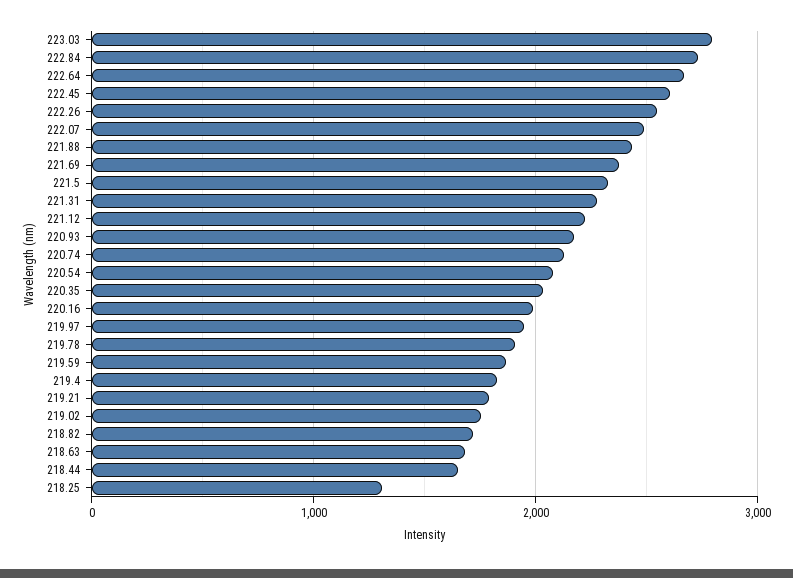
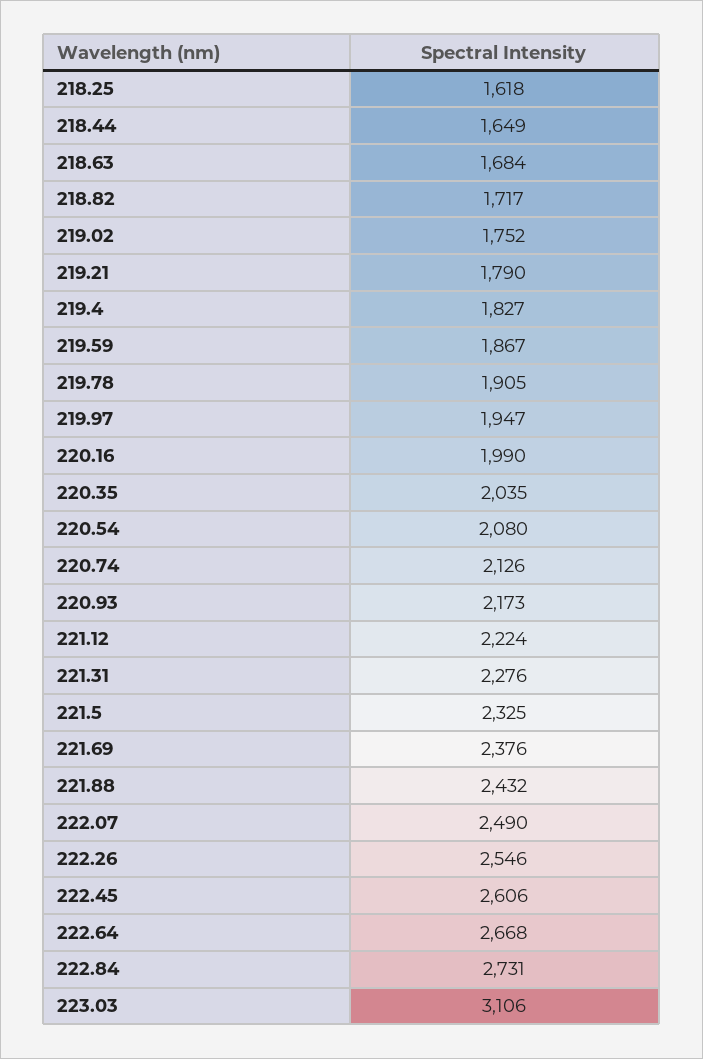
223.03: 2800 -> 3106
218.25: 1300 -> 1618

